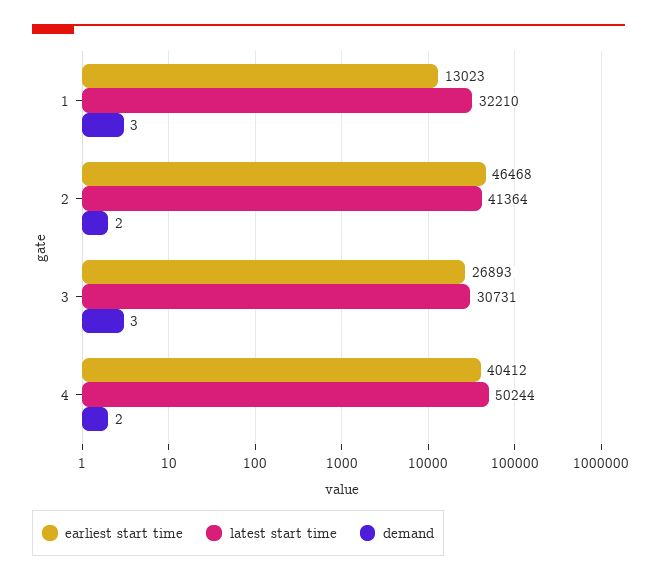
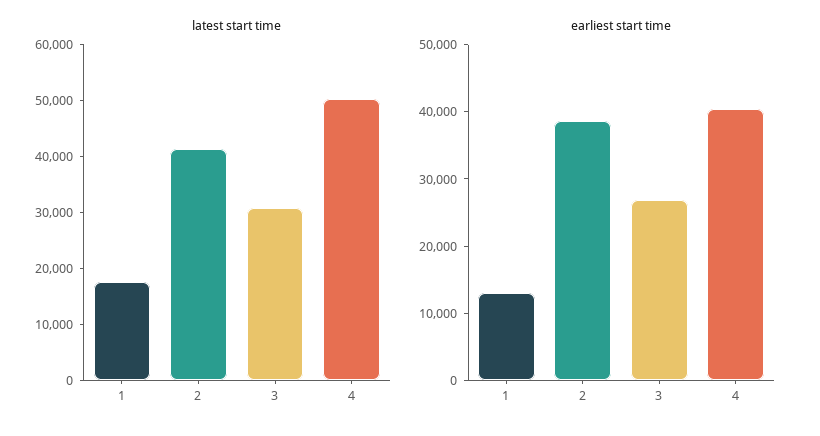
latest start time, 1: 32210 -> 18000
demand, 1: 3 -> none
earliest start time, 2: 46468 -> 38000
demand, 2: 2 -> none
demand, 3: 3 -> none
demand, 4: 2 -> none

